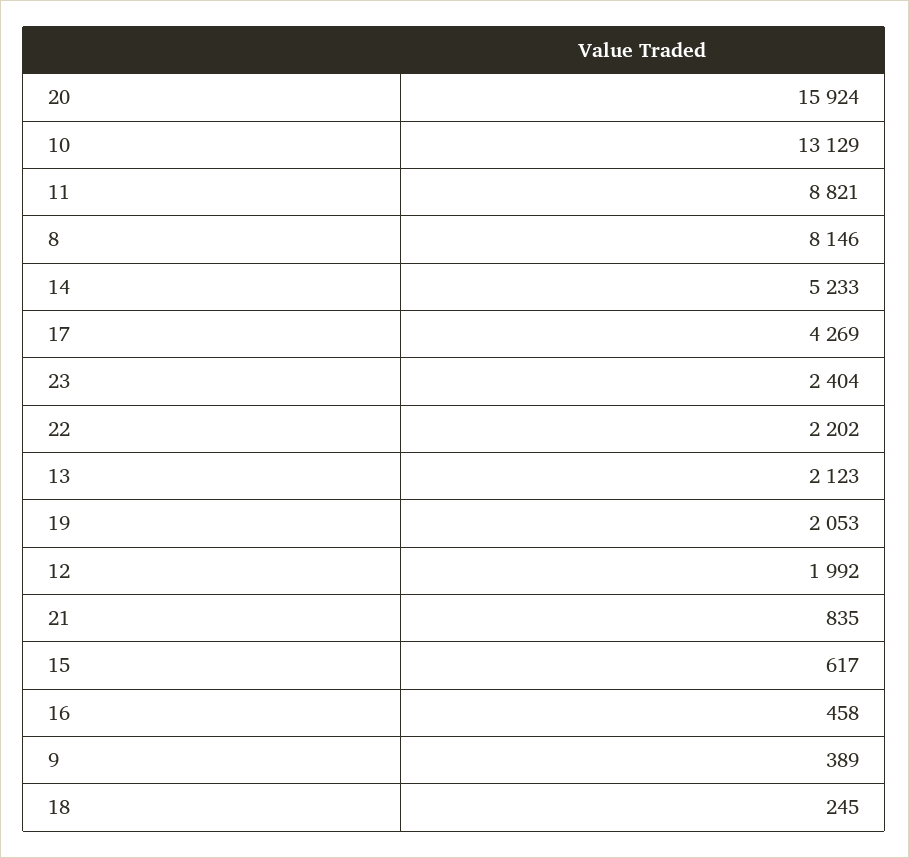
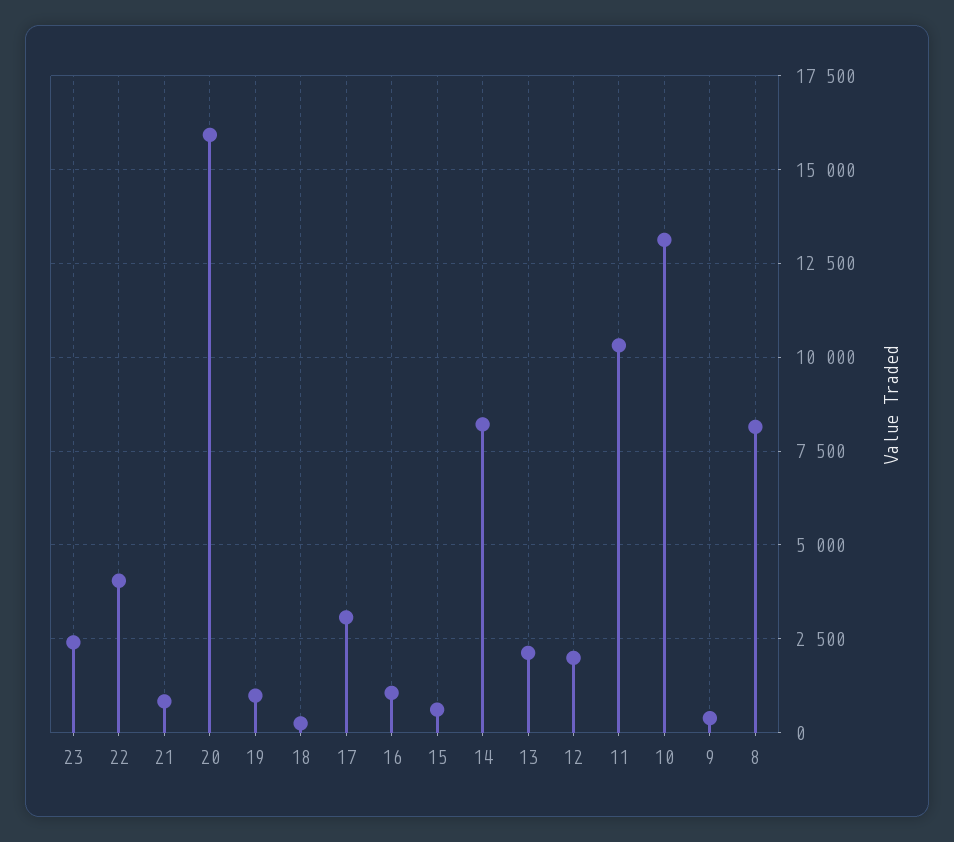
11: 8821 -> 10250
14: 5233 -> 8250
17: 4269 -> 3000
22: 2202 -> 4000
19: 2053 -> 1000
16: 458 -> 1000

